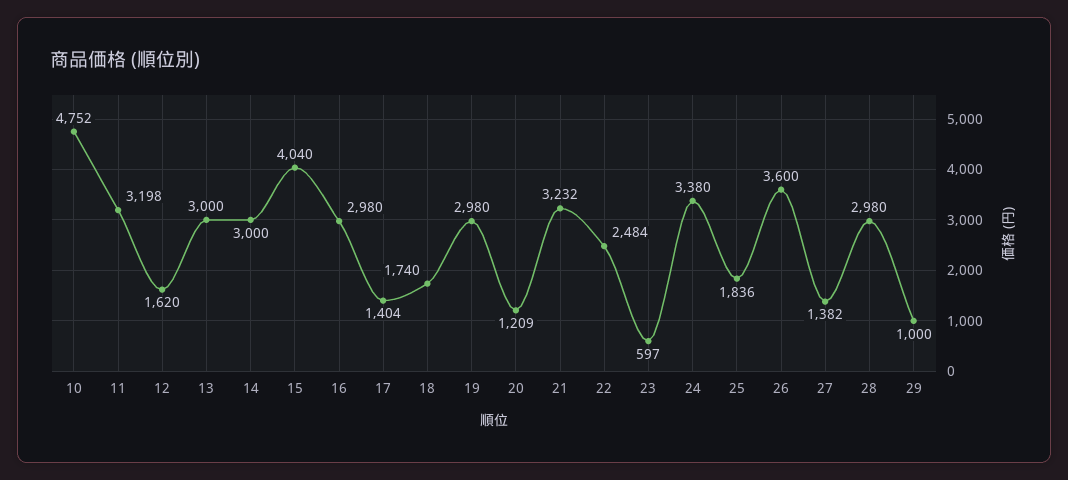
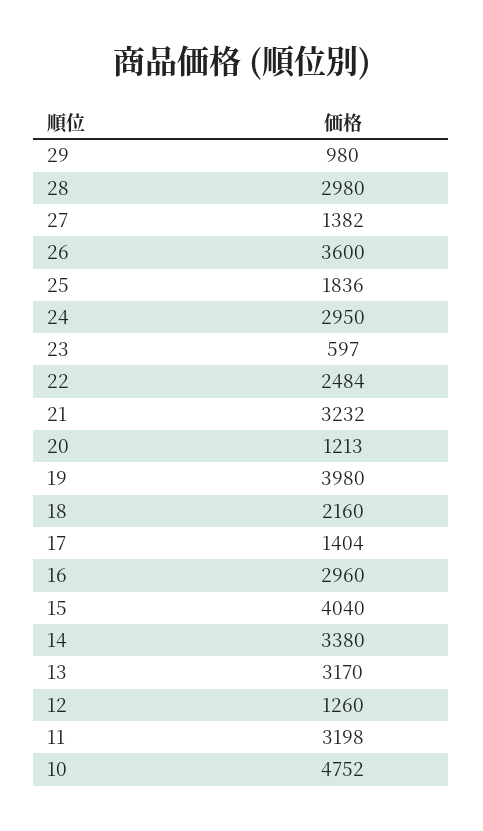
12: 1620 -> 1260
13: 3000 -> 3170
14: 3000 -> 3380
16: 2980 -> 2960
18: 1740 -> 2160
19: 2980 -> 3980
20: 1209 -> 1213
24: 3380 -> 2950
29: 1000 -> 980

